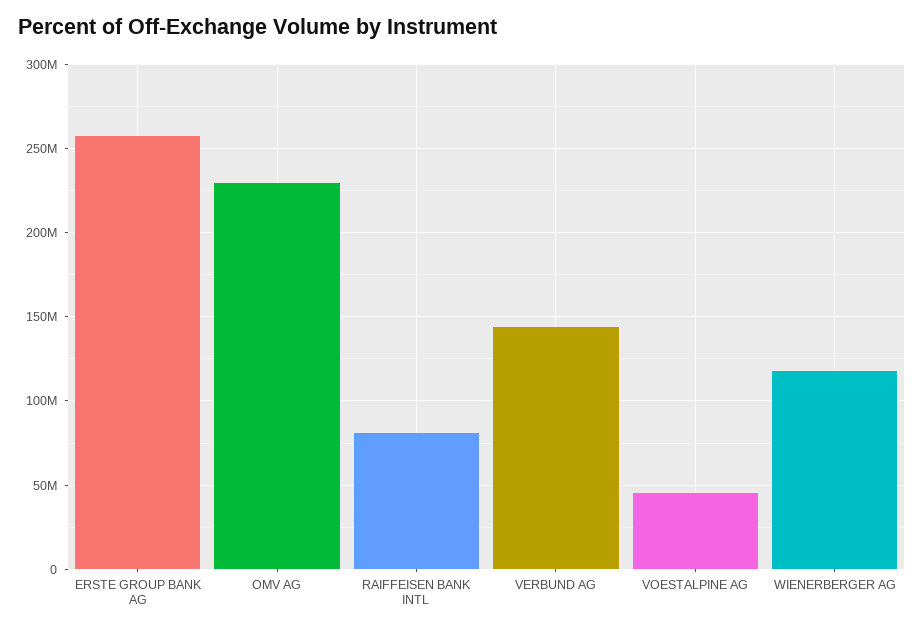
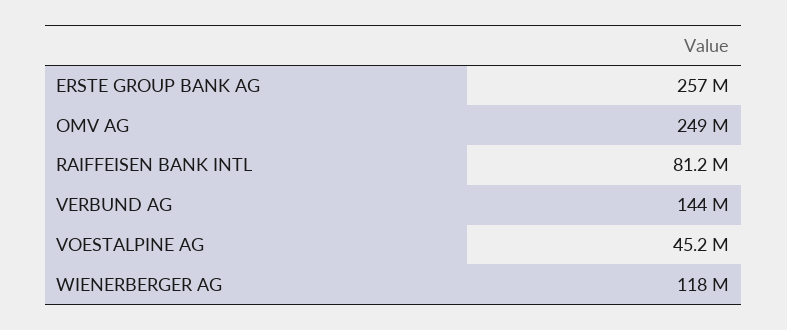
OMV AG: 230000000 -> 249000000

